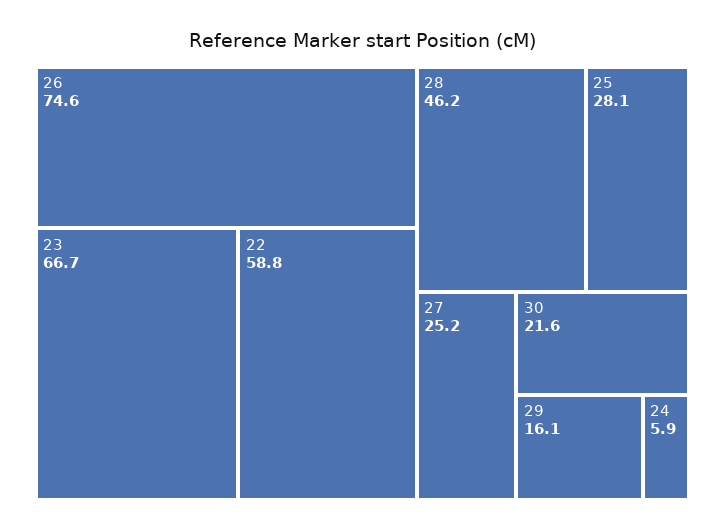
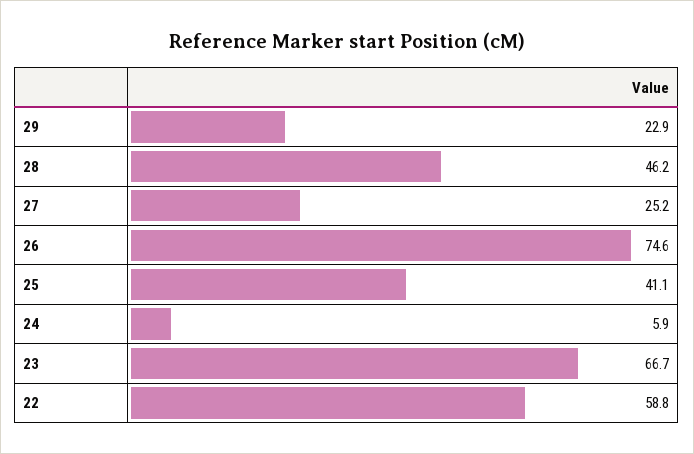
25: 28.1 -> 41.1
30: 21.6 -> none
29: 16.1 -> 22.9

